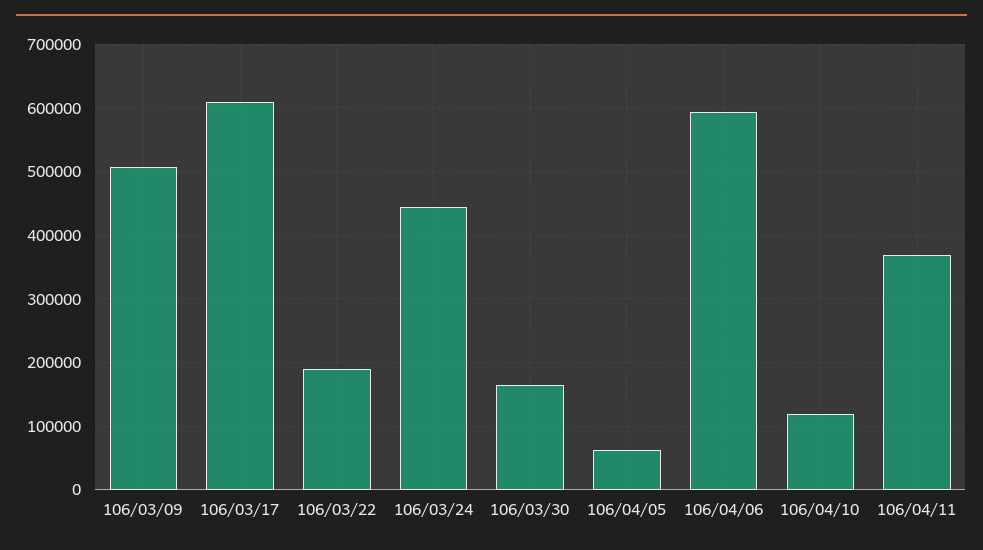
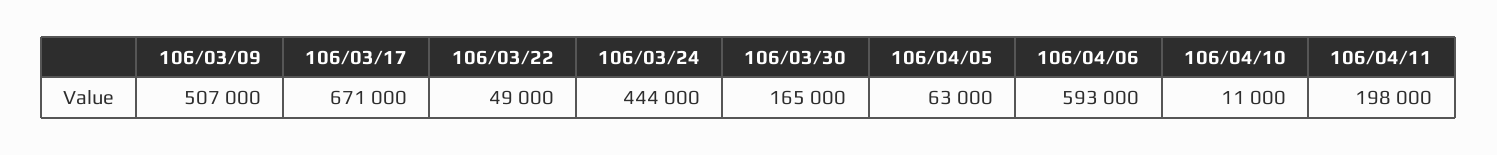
106/03/17: 610000 -> 671000
106/03/22: 190000 -> 49000
106/04/10: 120000 -> 11000
106/04/11: 370000 -> 198000

